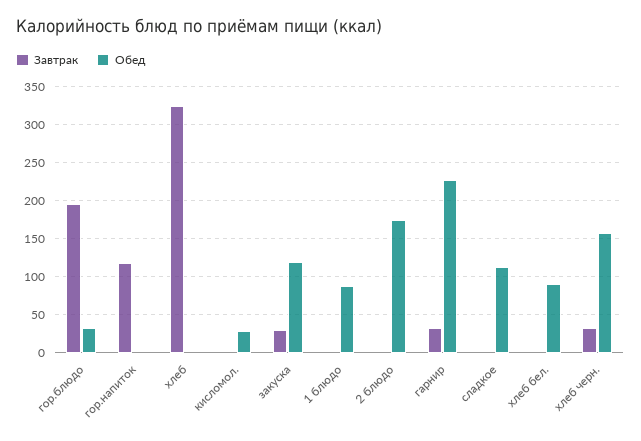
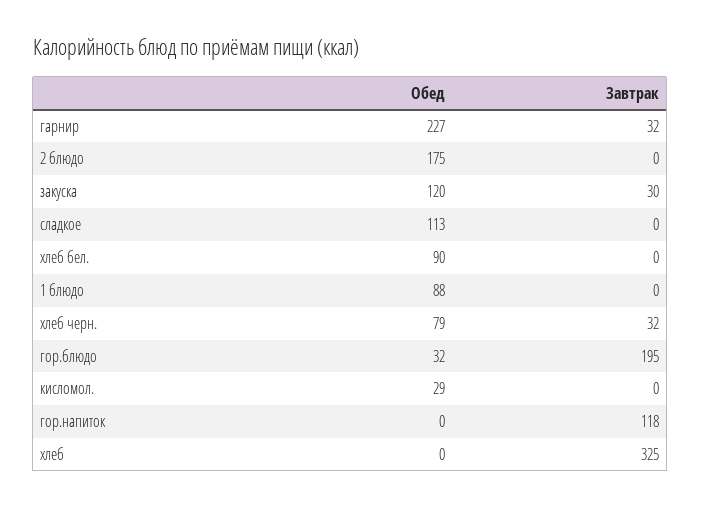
Обед, хлеб черн.: 160 -> 79

